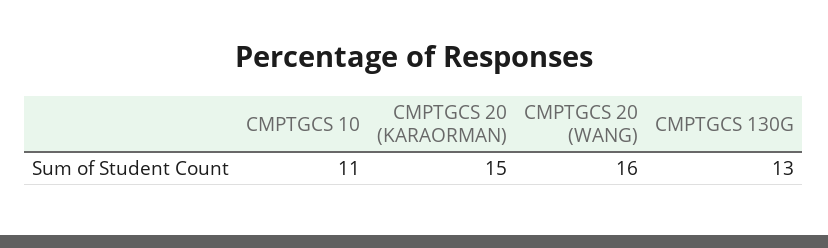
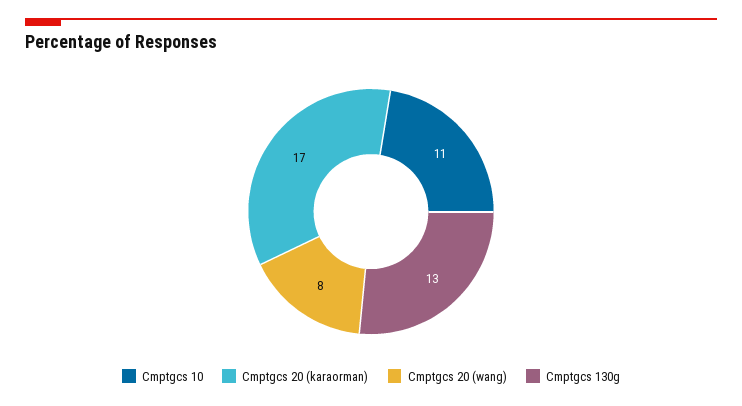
CMPTGCS 20 (KARAORMAN): 15 -> 17
CMPTGCS 20 (WANG): 16 -> 8

